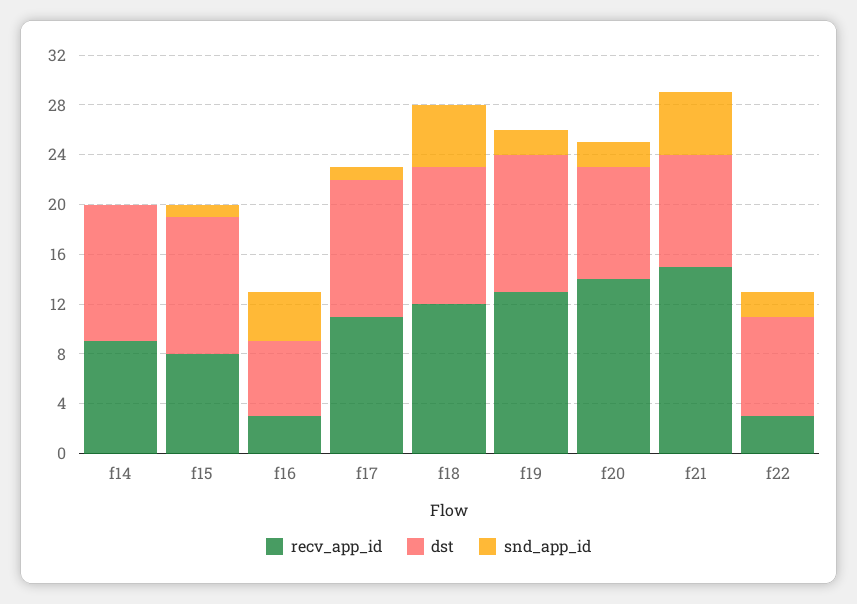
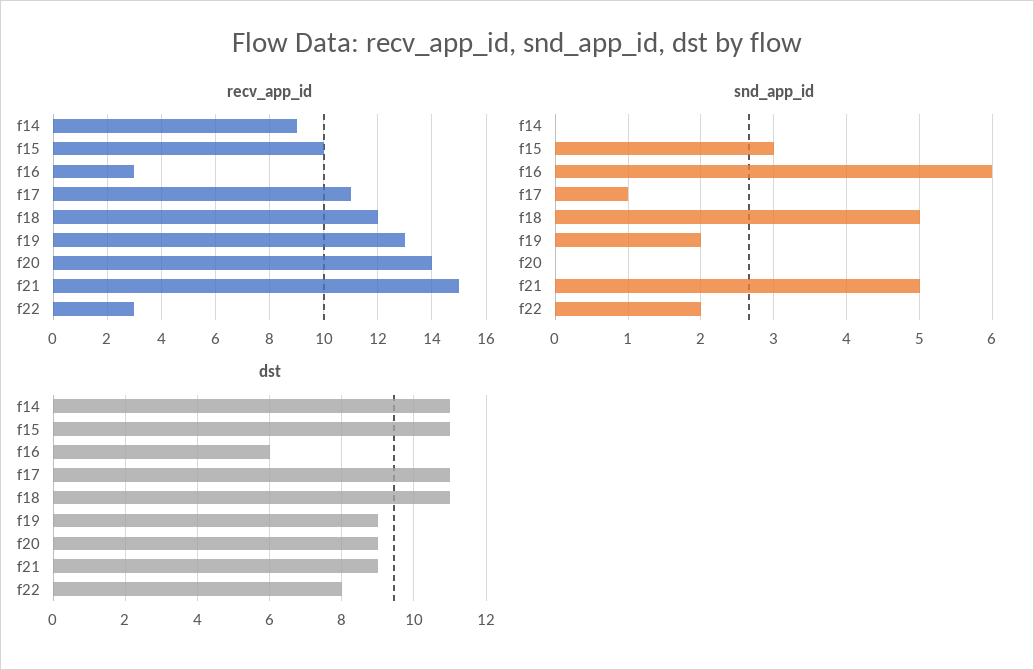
recv_app_id, f15: 8 -> 10
snd_app_id, f15: 1 -> 3
snd_app_id, f16: 4 -> 6
dst, f19: 11 -> 9
snd_app_id, f20: 2 -> 0

